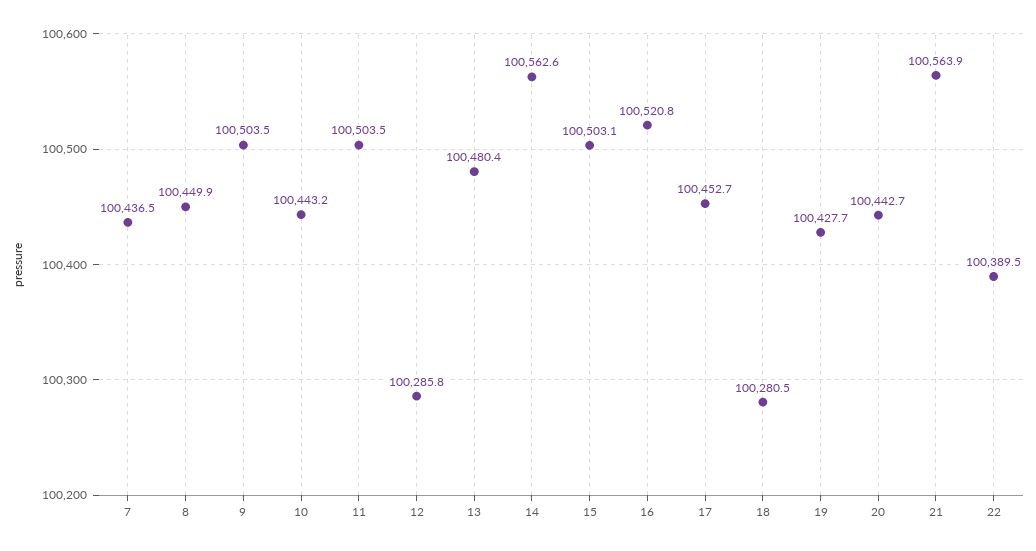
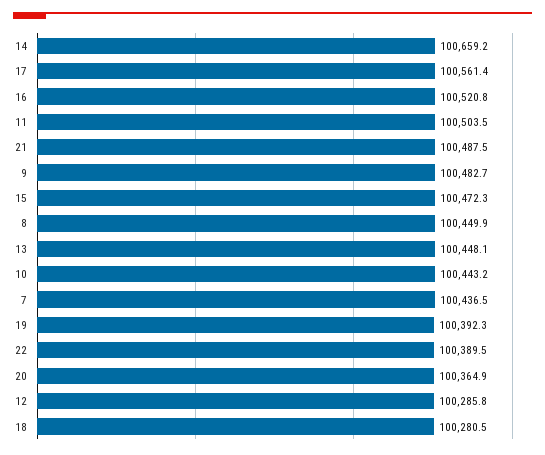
9: 100503.5 -> 100482.7
13: 100480.4 -> 100448.1
14: 100562.6 -> 100659.2
15: 100503.1 -> 100472.3
17: 100452.7 -> 100561.4
19: 100427.7 -> 100392.3
20: 100442.7 -> 100364.9
21: 100563.9 -> 100487.5

